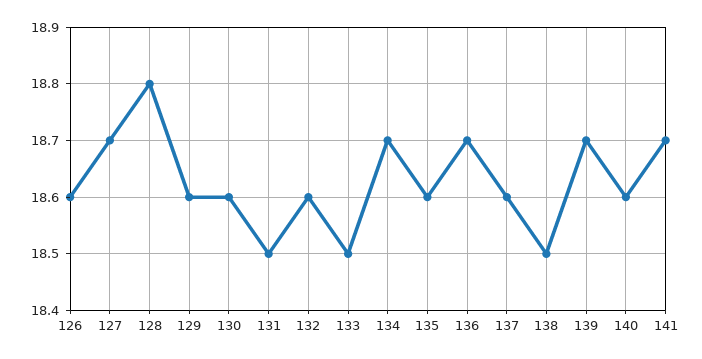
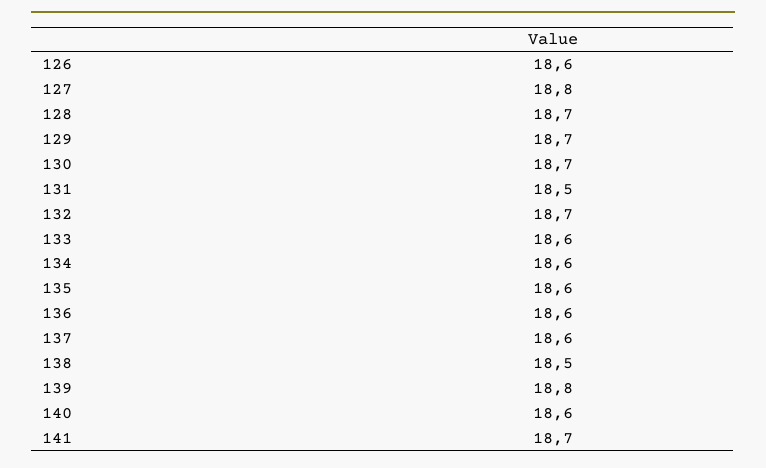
127: 18.7 -> 18.8
128: 18.8 -> 18.7
129: 18.6 -> 18.7
130: 18.6 -> 18.7
132: 18.6 -> 18.7
133: 18.5 -> 18.6
134: 18.7 -> 18.6
136: 18.7 -> 18.6
139: 18.7 -> 18.8

